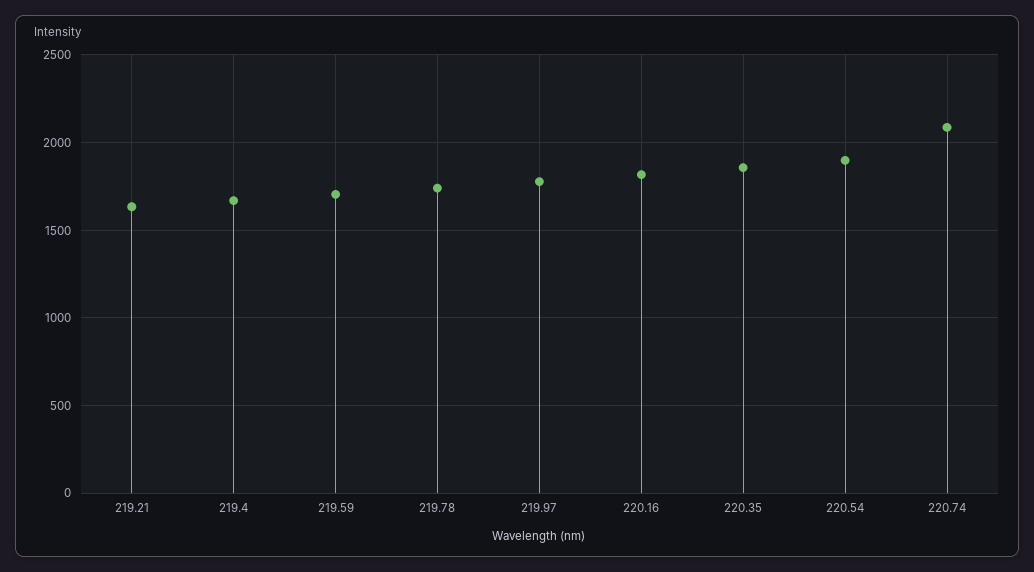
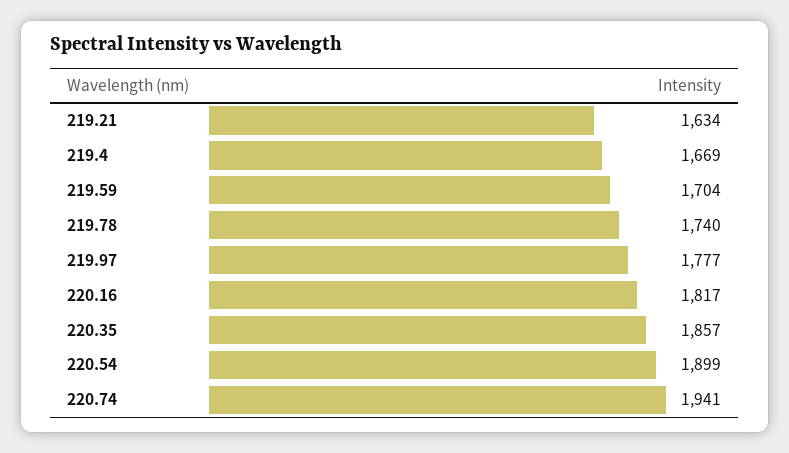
220.74: 2100 -> 1941

